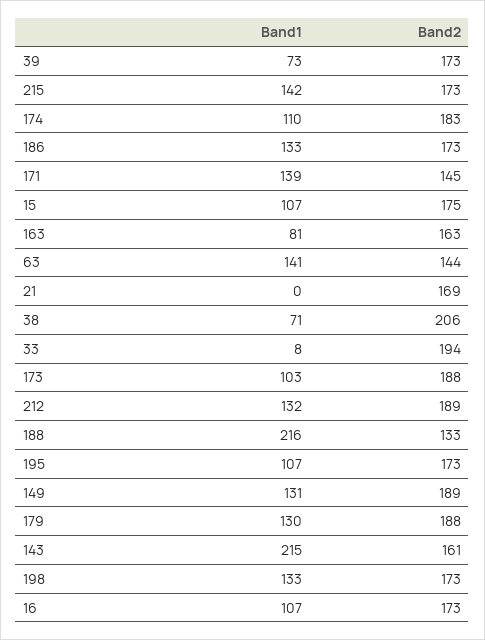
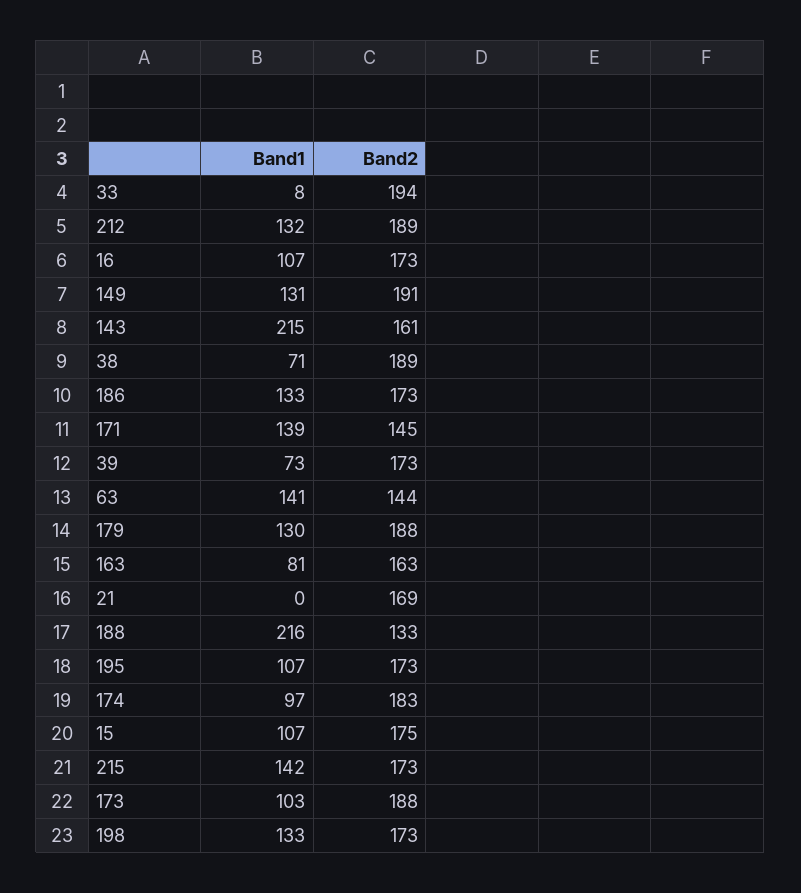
Band1, 174: 110 -> 97
Band2, 38: 206 -> 189
Band2, 149: 189 -> 191

